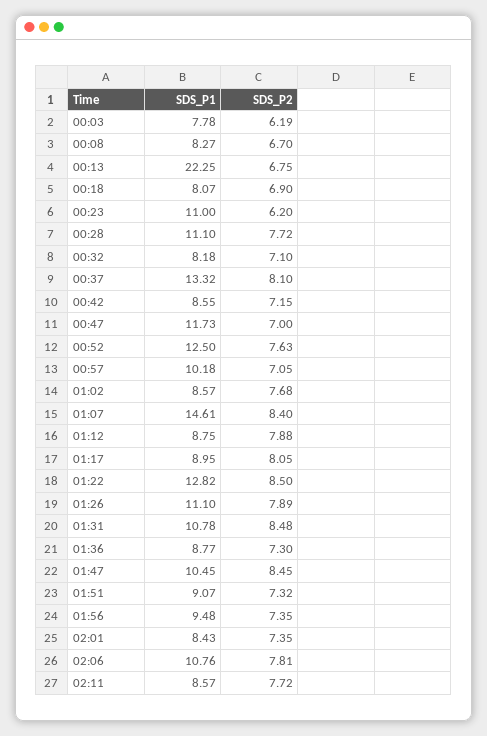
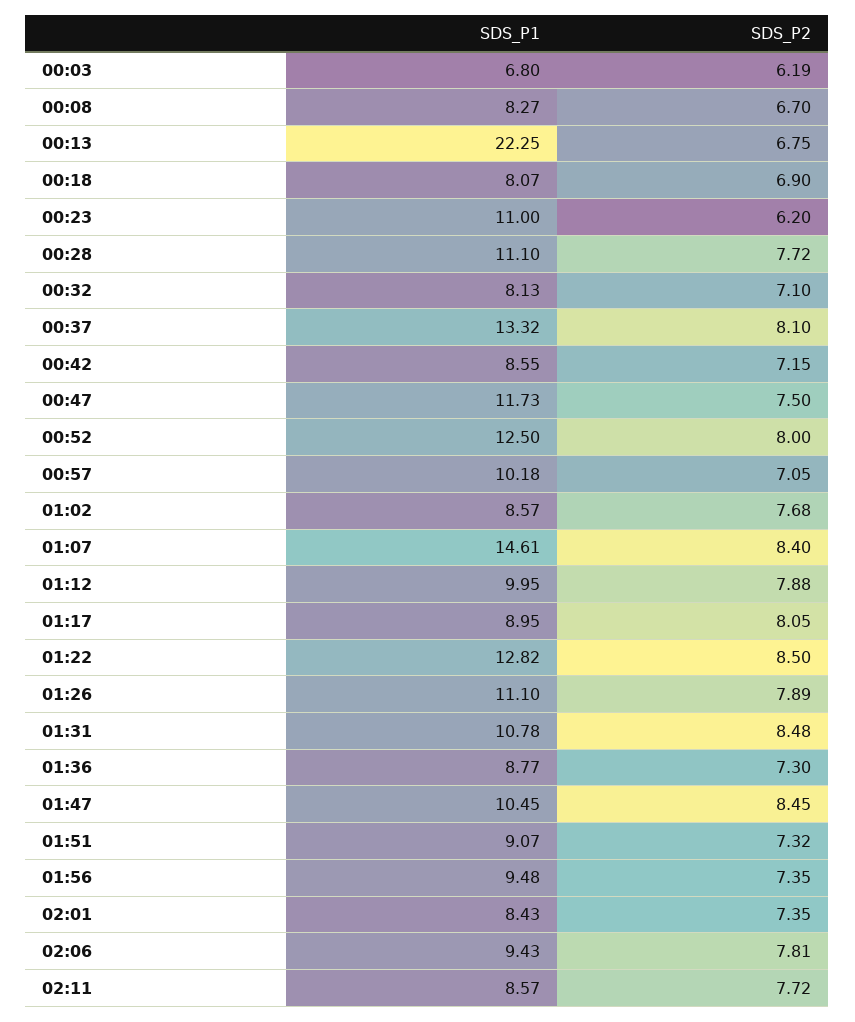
SDS_P1, 00:03: 7.78 -> 6.8
SDS_P1, 00:32: 8.18 -> 8.13
SDS_P2, 00:47: 7 -> 7.5
SDS_P2, 00:52: 7.63 -> 8
SDS_P1, 01:12: 8.75 -> 9.95
SDS_P1, 02:06: 10.76 -> 9.43

